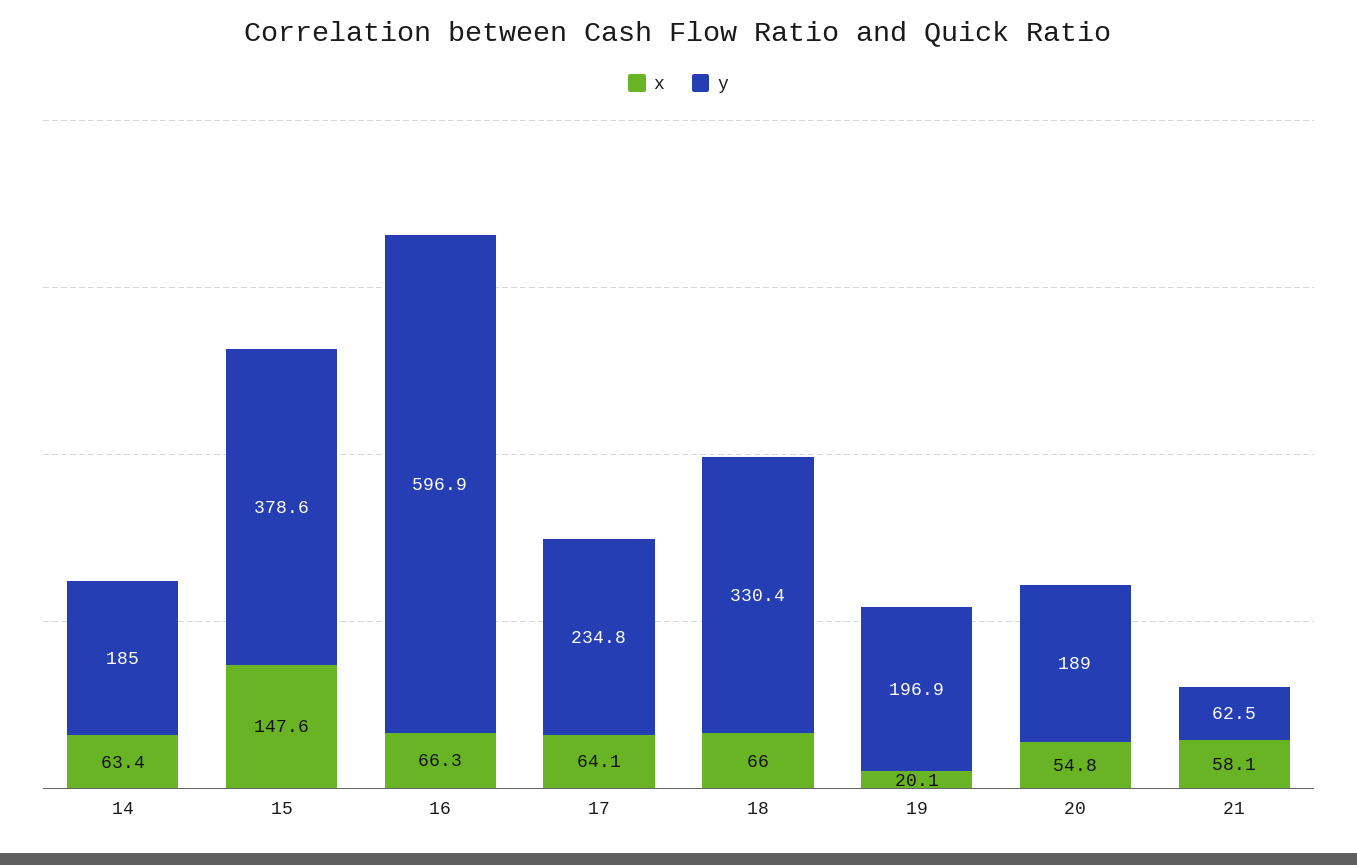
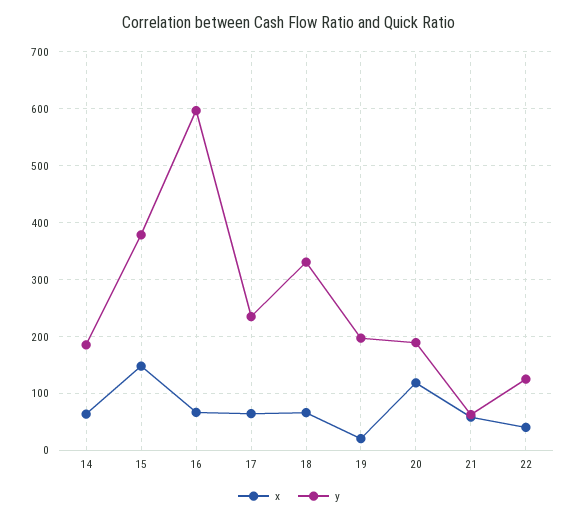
x, 20: 54.8 -> 120
x, 22: none -> 40
y, 22: none -> 120

